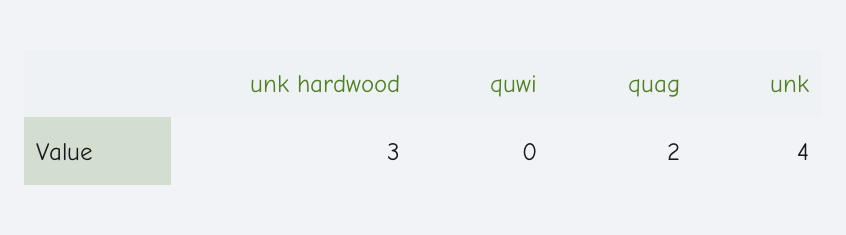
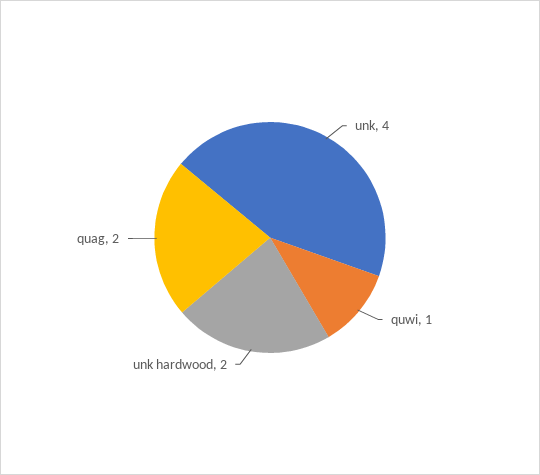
unk hardwood: 3 -> 2
quwi: 0 -> 1

